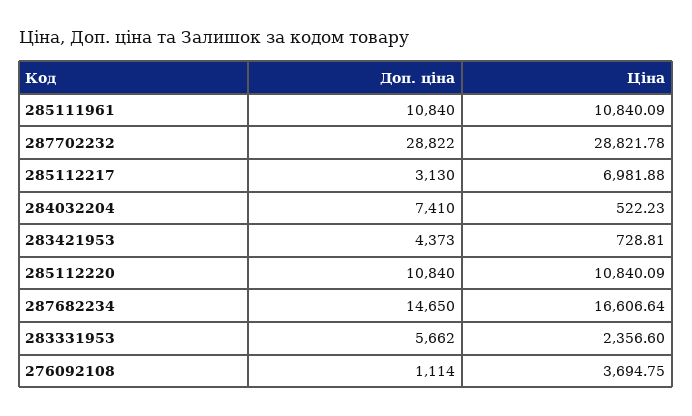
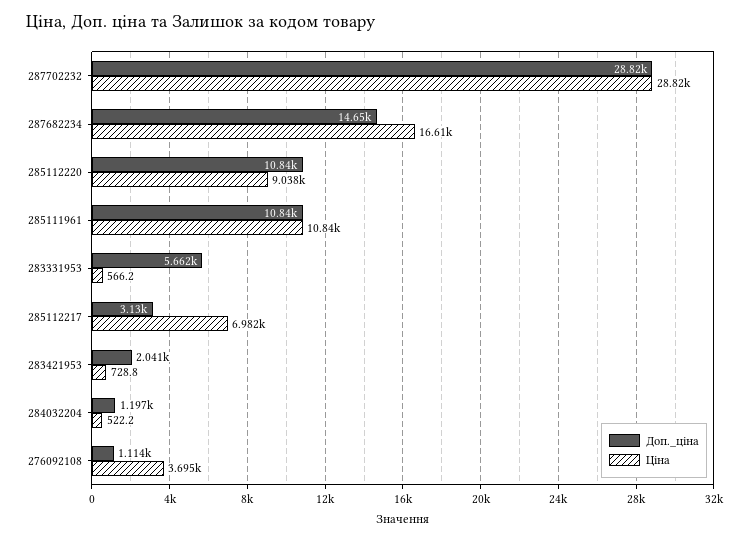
Доп. ціна, 284032204: 7410 -> 1197
Доп. ціна, 283421953: 4373 -> 2041
Ціна, 285112220: 10840.09 -> 9038
Ціна, 283331953: 2356.6 -> 566.2

